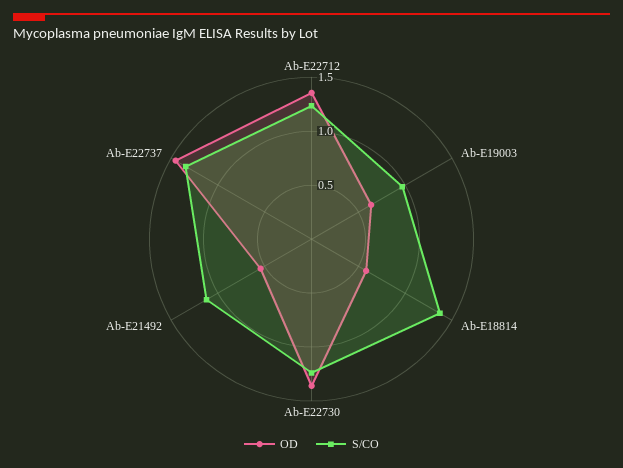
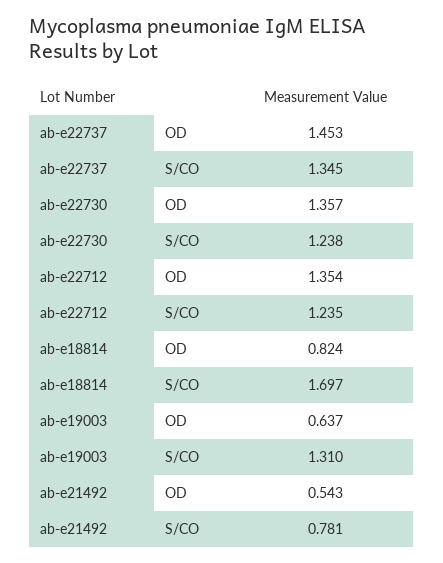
S/CO, Ab-E19003: 1 -> 1.31
OD, Ab-E18814: 0.6 -> 0.824
S/CO, Ab-E18814: 1.4 -> 1.697
S/CO, Ab-E21492: 1.1 -> 0.781

